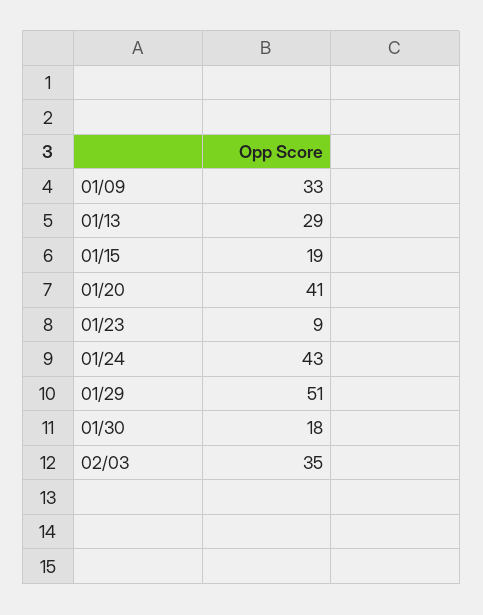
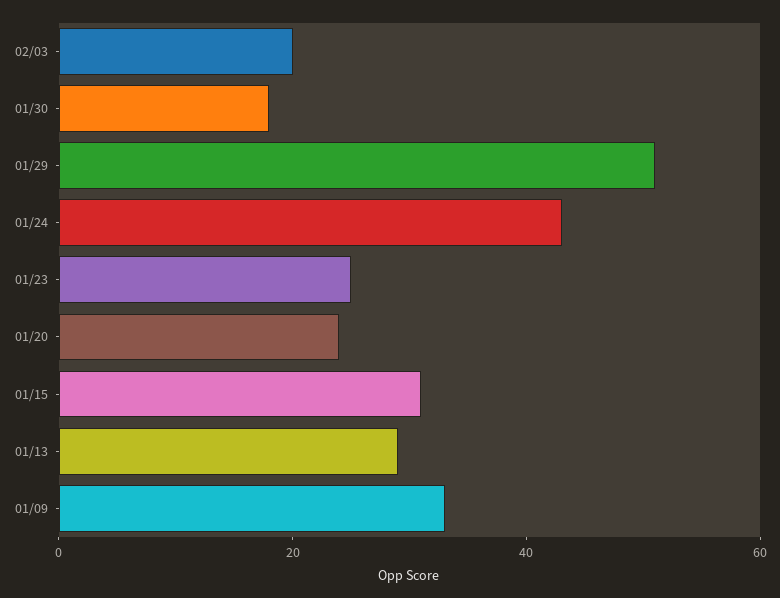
01/15: 19 -> 30
01/20: 41 -> 25
01/23: 9 -> 25
02/03: 35 -> 20

